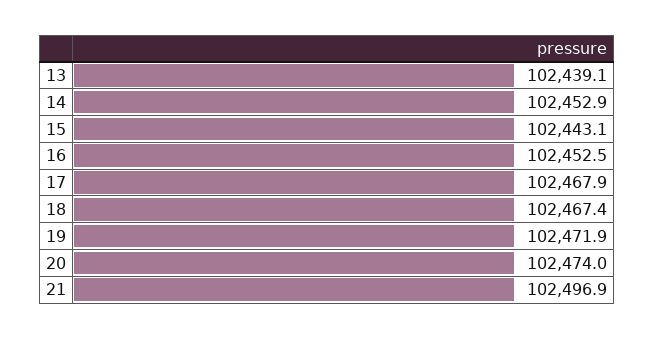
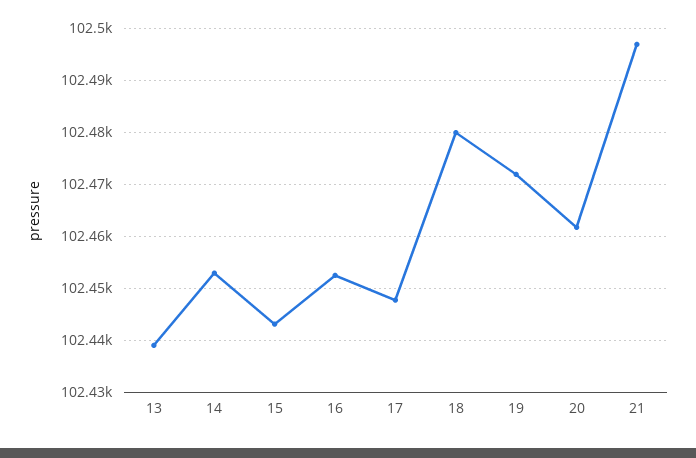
17: 102467.9 -> 102448
18: 102467.4 -> 102480
20: 102474 -> 102462

